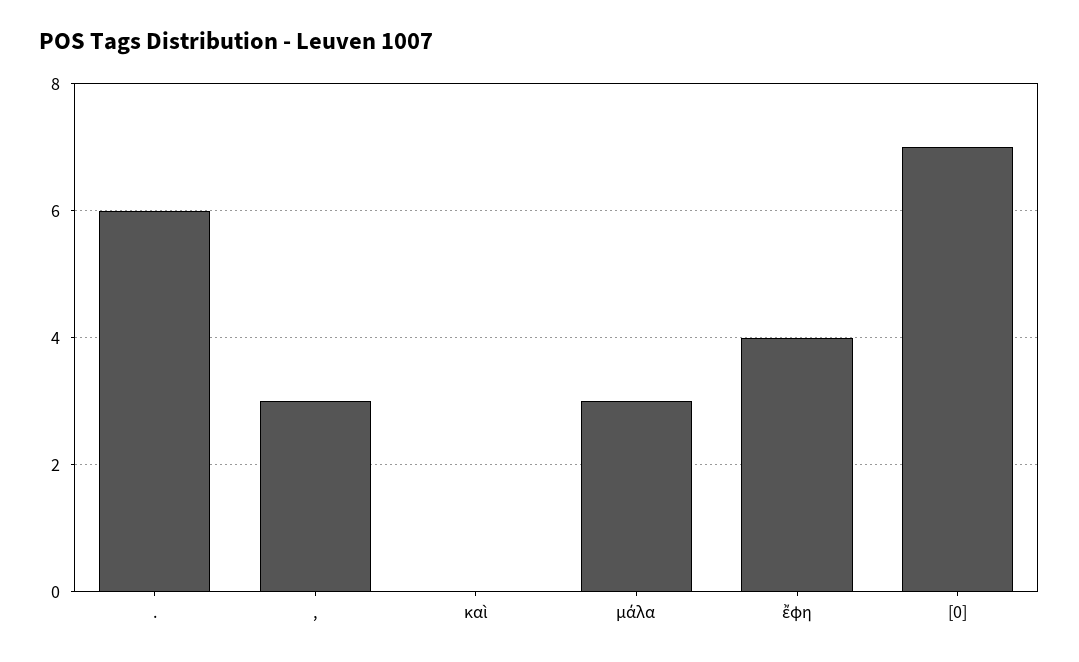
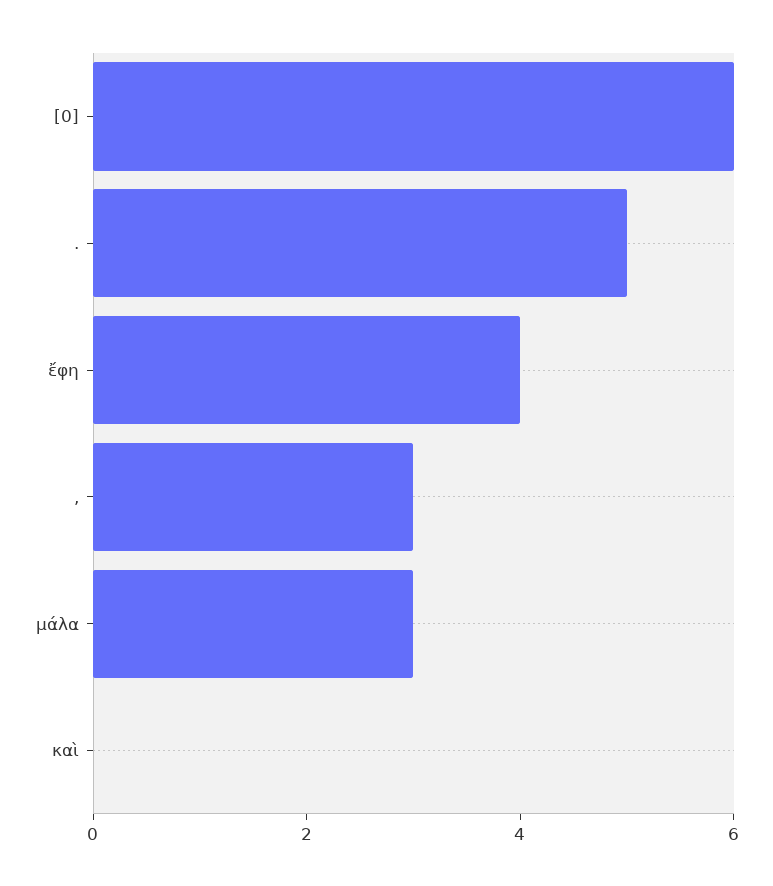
.: 6 -> 5
[0]: 7 -> 6

